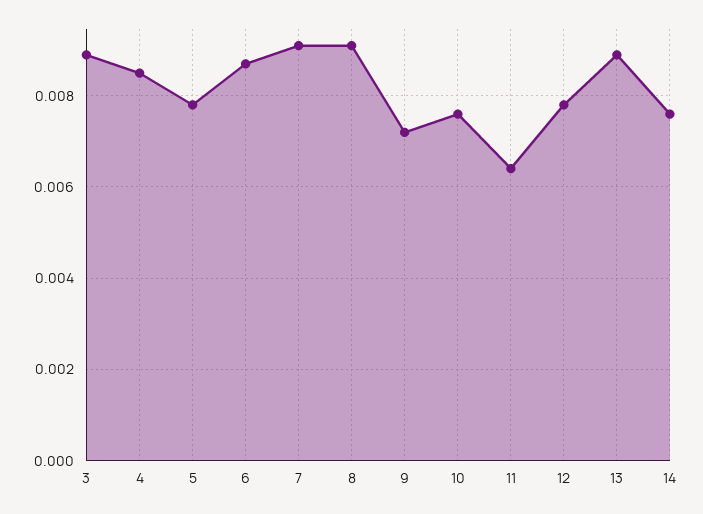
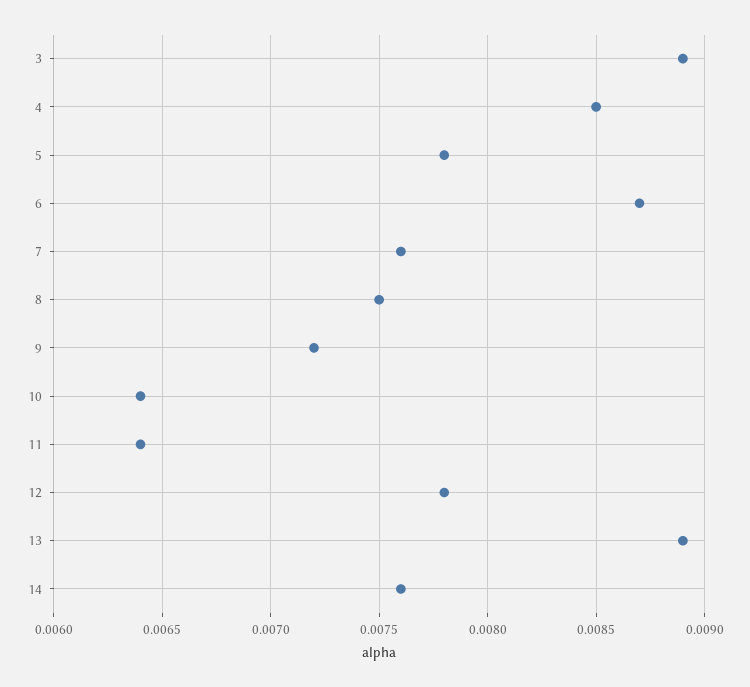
7: 0.009 -> 0.0076
8: 0.009 -> 0.0075
10: 0.0075 -> 0.0064

